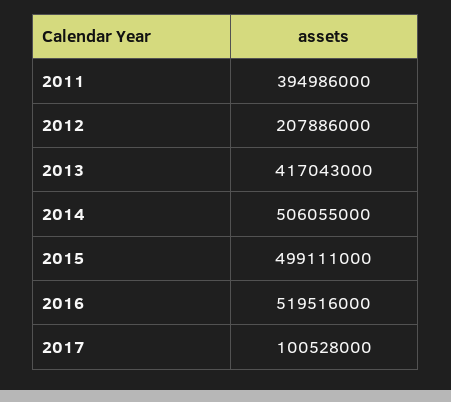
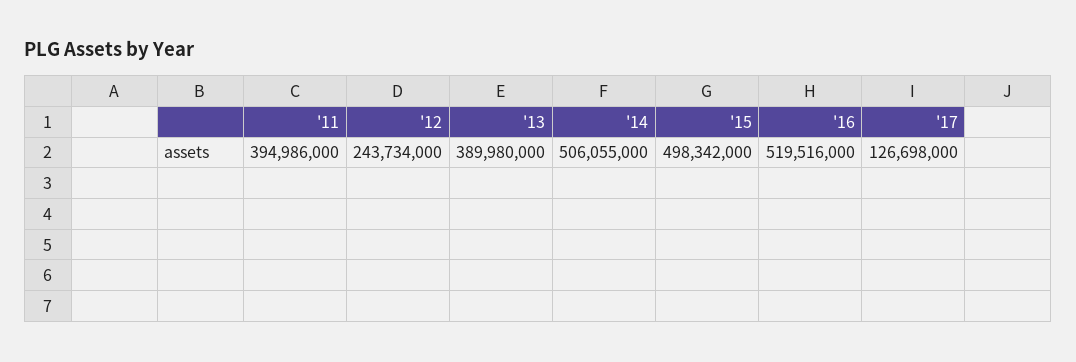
2012: 207886000 -> 243734000
2013: 417043000 -> 389980000
2015: 499111000 -> 498342000
2017: 100528000 -> 126698000

